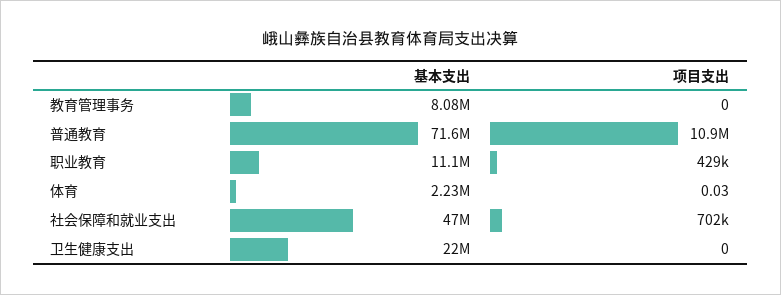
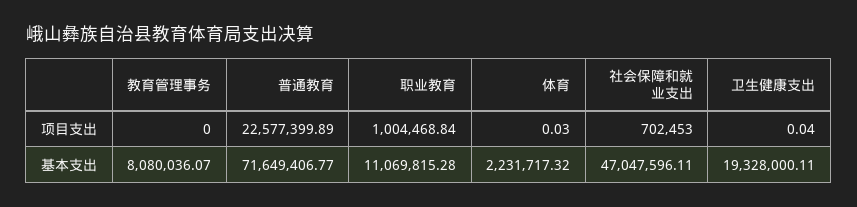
项目支出, 普通教育: 10900000 -> 22577399.89
项目支出, 职业教育: 429000 -> 1004468.84
基本支出, 卫生健康支出: 22000000 -> 19328000.11
项目支出, 卫生健康支出: 0 -> 0.04

